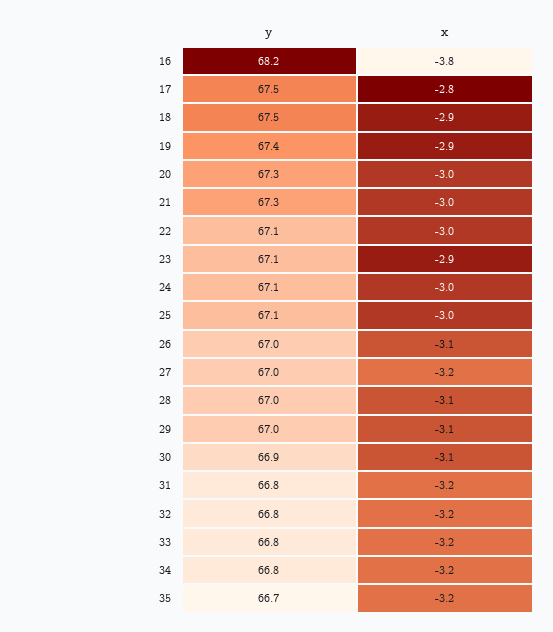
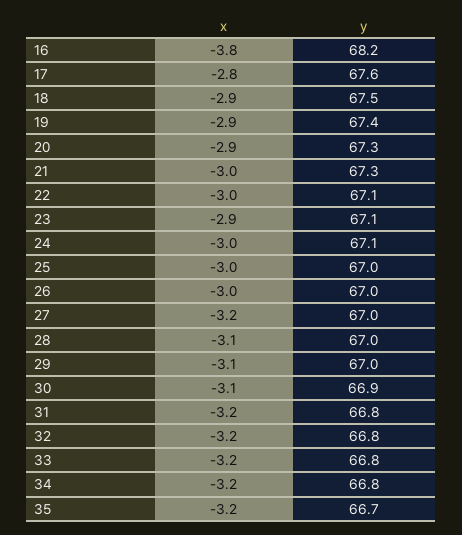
y, 17: 67.5 -> 67.6
x, 20: -3 -> -2.9
y, 25: 67.1 -> 67
x, 26: -3.1 -> -3

